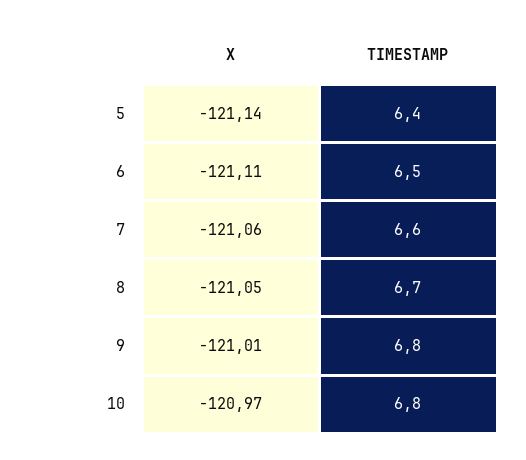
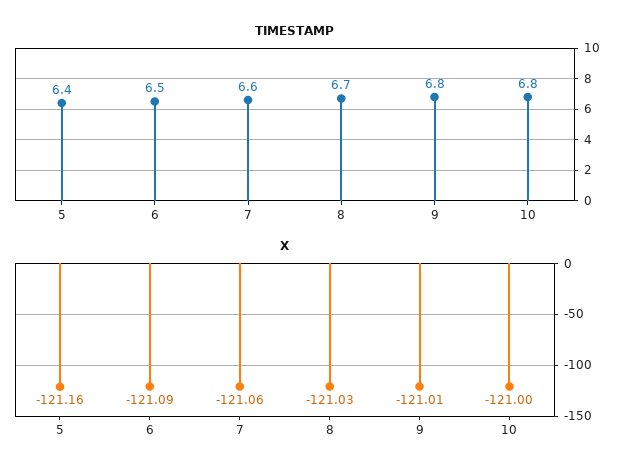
X, 5: -121.14 -> -121.16
X, 6: -121.11 -> -121.09
X, 8: -121.05 -> -121.03
X, 10: -120.97 -> -121

